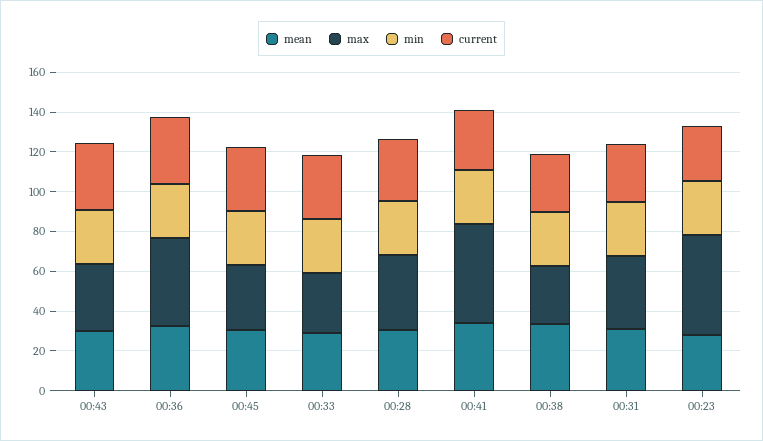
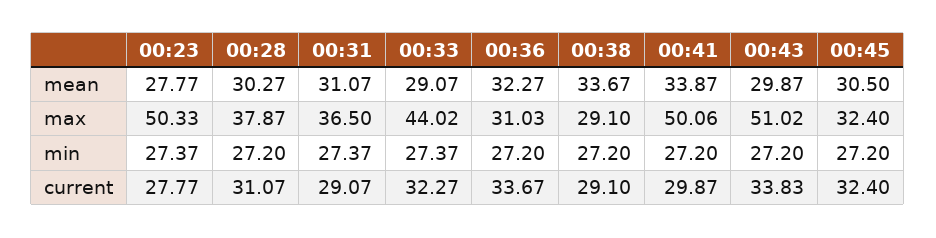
max, 00:43: 35 -> 51.02
max, 00:36: 45 -> 31.03
max, 00:33: 30 -> 44.02

